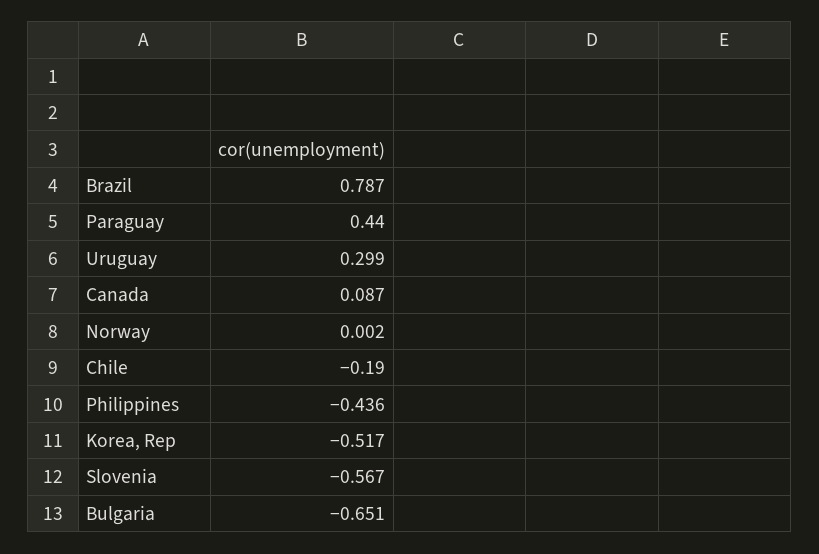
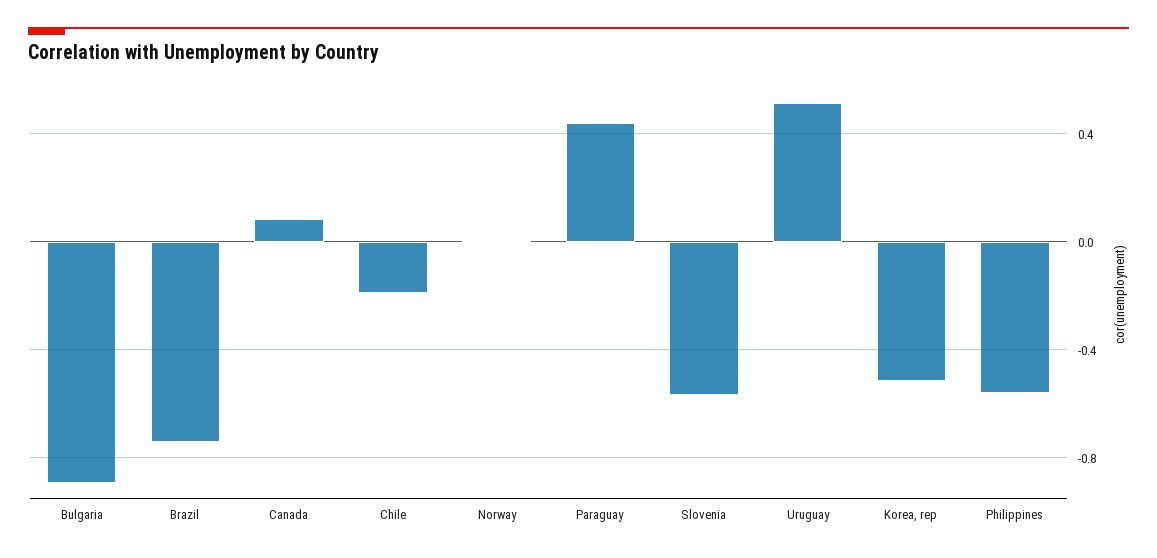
Brazil: 0.787 -> -0.75
Uruguay: 0.299 -> 0.5
Philippines: -0.436 -> -0.55
Bulgaria: -0.651 -> -0.9

